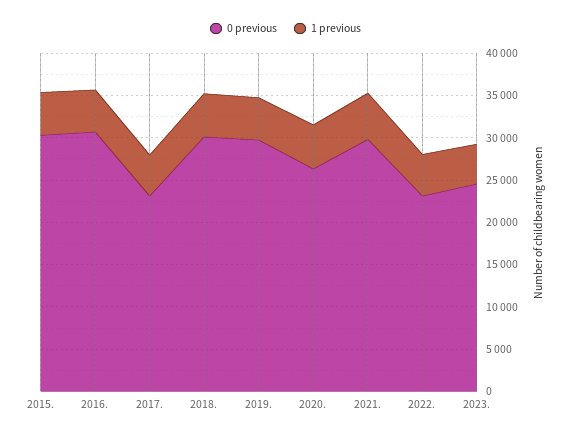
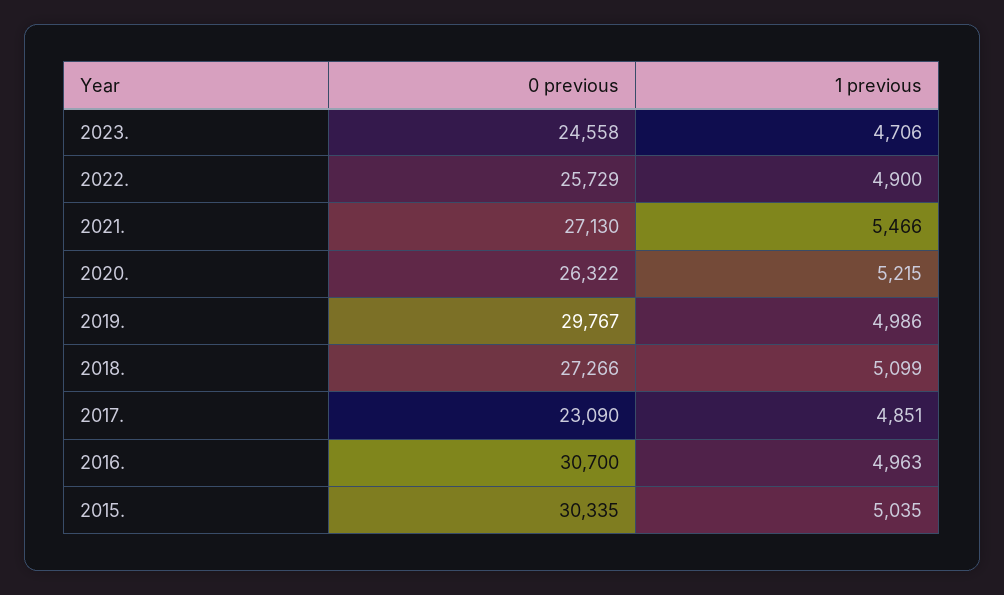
0 previous, 2018.: 30000 -> 27266
0 previous, 2021.: 30000 -> 27130
0 previous, 2022.: 23000 -> 25729

